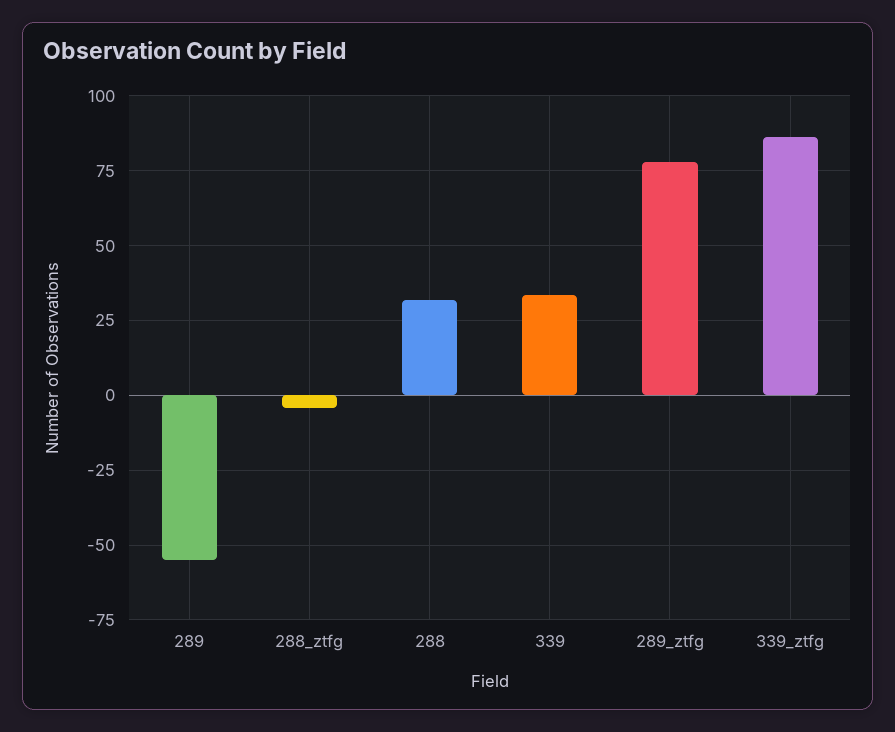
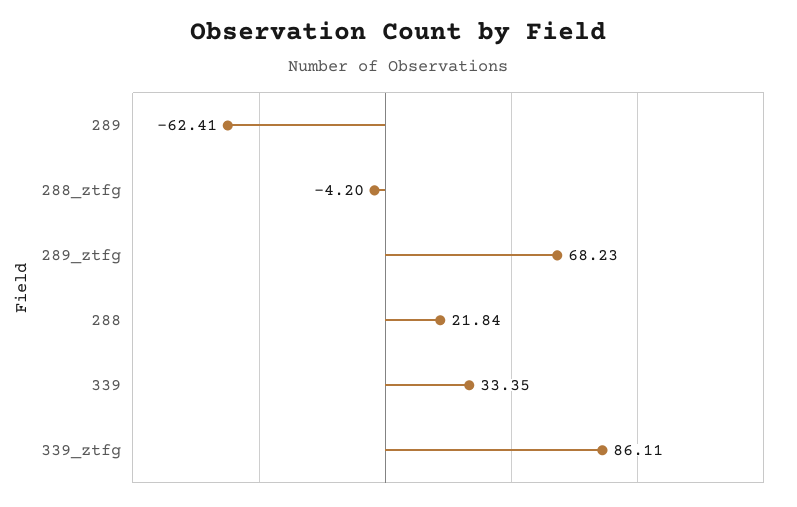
289: -55 -> -62.41
288: 32.5 -> 21.84
289_ztfg: 77.5 -> 68.23

